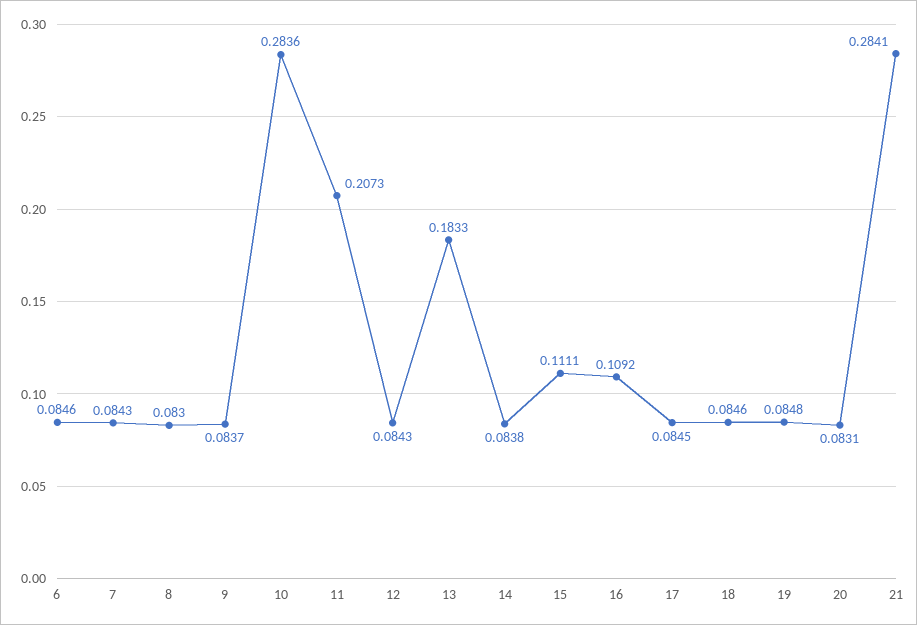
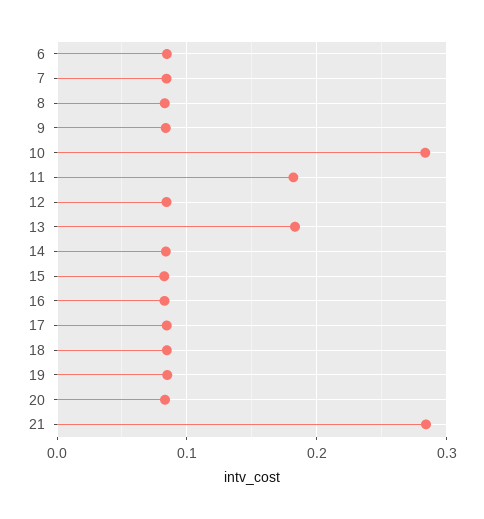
11: 0.2073 -> 0.18
15: 0.1111 -> 0.08
16: 0.1092 -> 0.08

